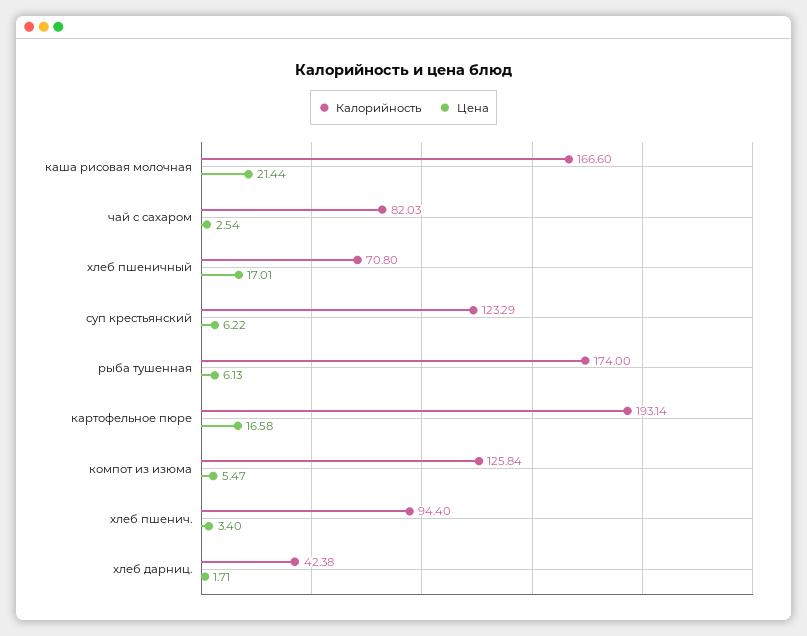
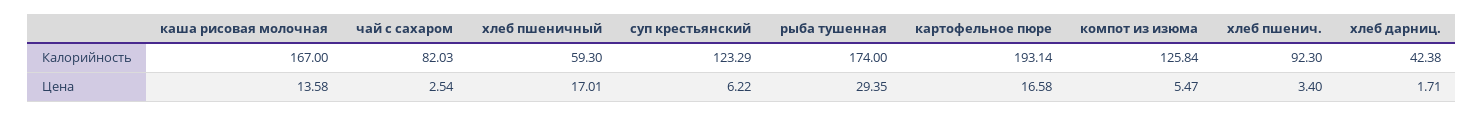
Калорийность, каша рисовая молочная: 166.6 -> 167
Цена, каша рисовая молочная: 21.44 -> 13.58
Калорийность, хлеб пшеничный: 70.8 -> 59.3
Цена, рыба тушенная: 6.13 -> 29.35
Калорийность, хлеб пшенич.: 94.4 -> 92.3

